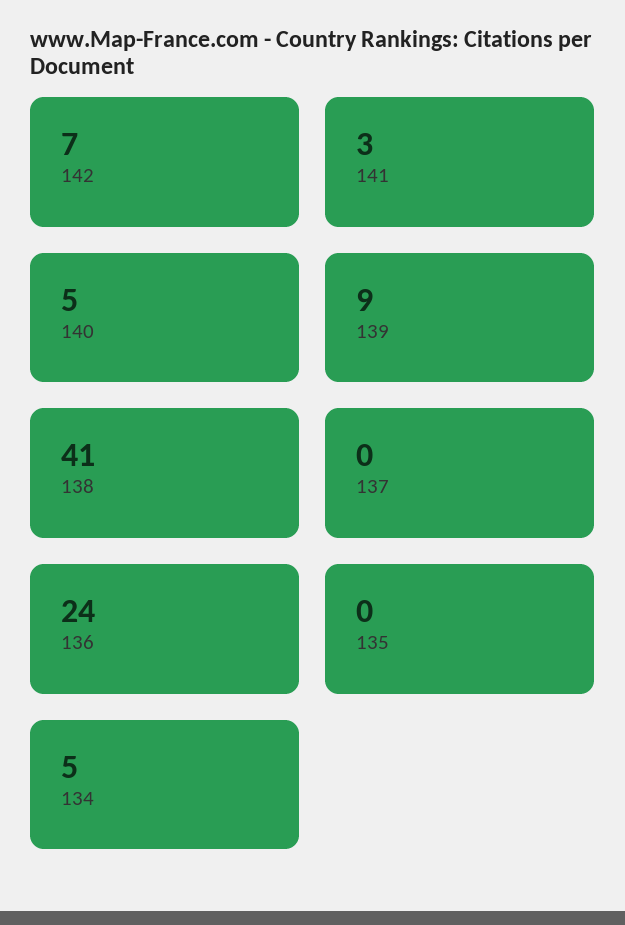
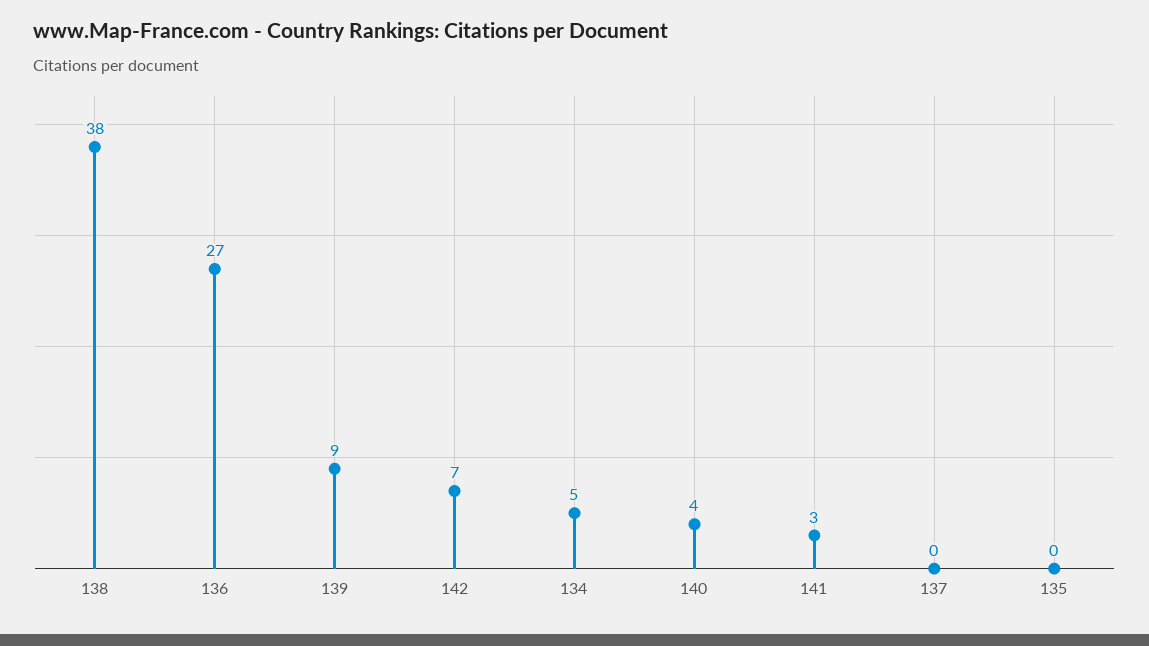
140: 5 -> 4
138: 41 -> 38
136: 24 -> 27

